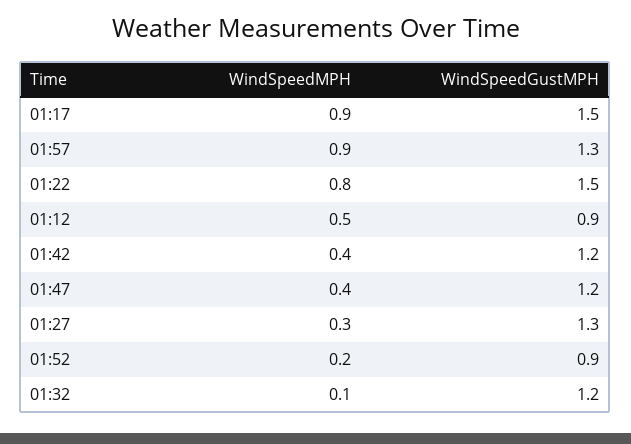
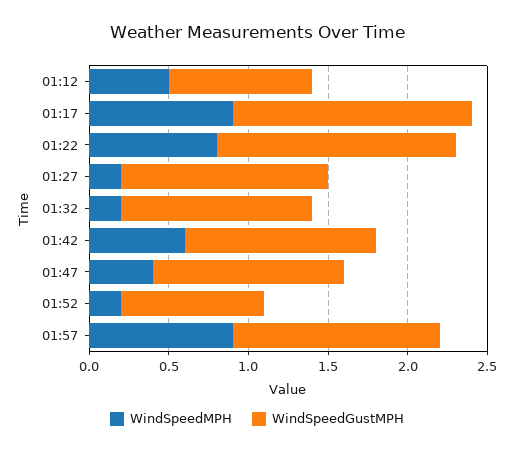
WindSpeedMPH, 01:42: 0.4 -> 0.6
WindSpeedMPH, 01:27: 0.3 -> 0.2
WindSpeedMPH, 01:32: 0.1 -> 0.2

